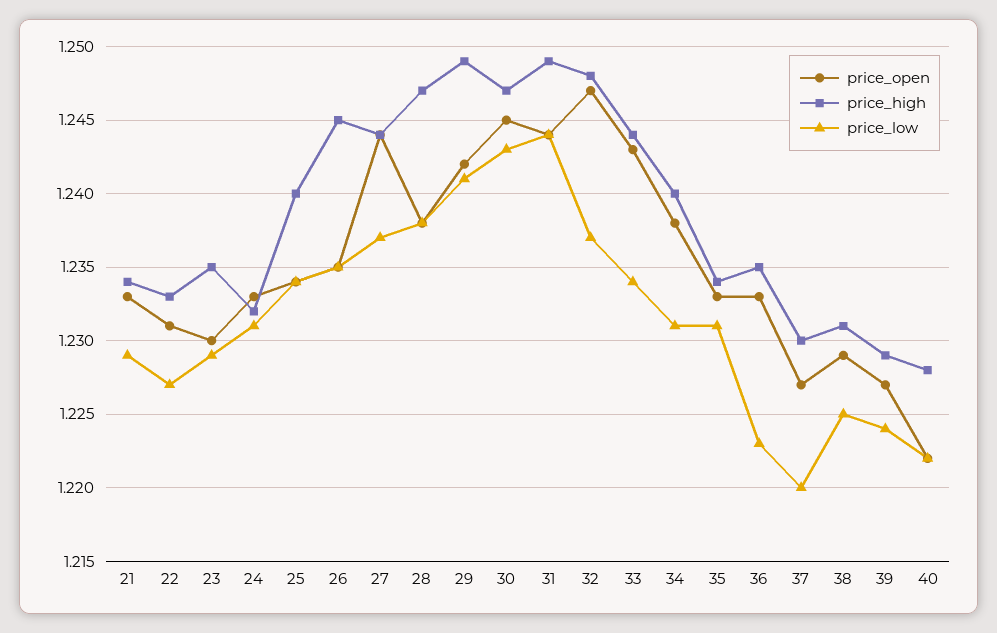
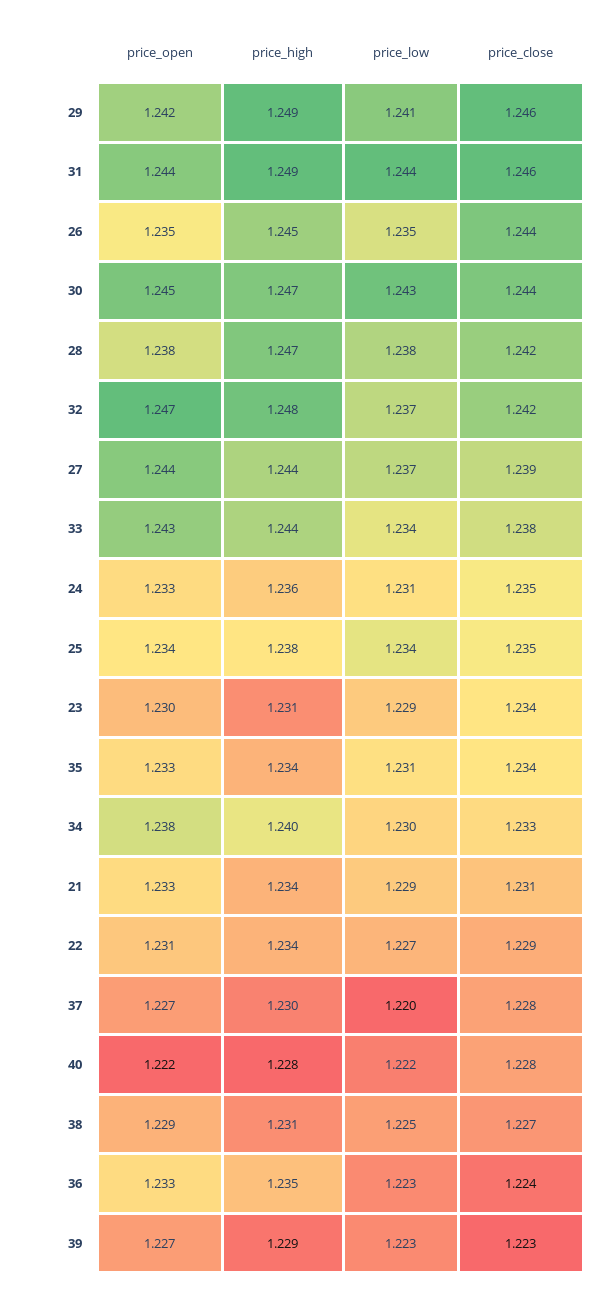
price_high, 22: 1.233 -> 1.234
price_high, 23: 1.235 -> 1.231
price_high, 24: 1.232 -> 1.236
price_high, 25: 1.24 -> 1.238
price_low, 34: 1.231 -> 1.23
price_low, 39: 1.224 -> 1.223
price_close, 29: none -> 1.246
price_close, 31: none -> 1.246
price_close, 26: none -> 1.244
price_close, 30: none -> 1.244
price_close, 28: none -> 1.242
price_close, 32: none -> 1.242
price_close, 27: none -> 1.239
price_close, 33: none -> 1.238
price_close, 24: none -> 1.235
price_close, 25: none -> 1.235
price_close, 23: none -> 1.234
price_close, 35: none -> 1.234
price_close, 34: none -> 1.233
price_close, 21: none -> 1.231
price_close, 22: none -> 1.229
price_close, 37: none -> 1.228
price_close, 40: none -> 1.228
price_close, 38: none -> 1.227
price_close, 36: none -> 1.224
price_close, 39: none -> 1.223

